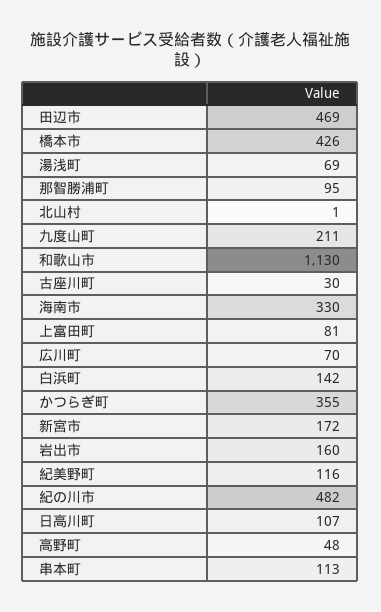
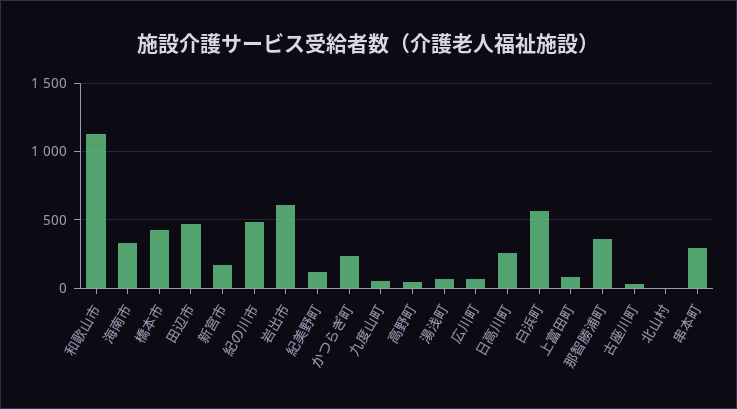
那智勝浦町: 95 -> 350
九度山町: 211 -> 50
白浜町: 142 -> 550
かつらぎ町: 355 -> 250
岩出市: 160 -> 600
日高川町: 107 -> 250
串本町: 113 -> 300

